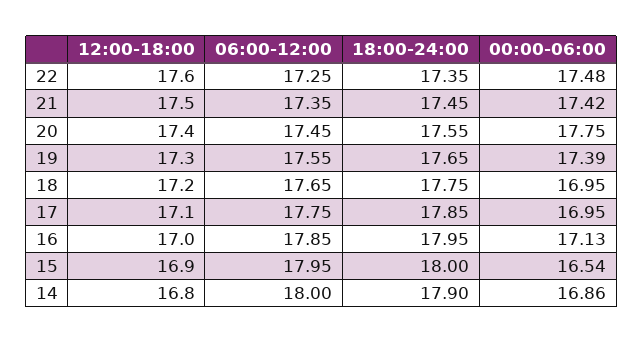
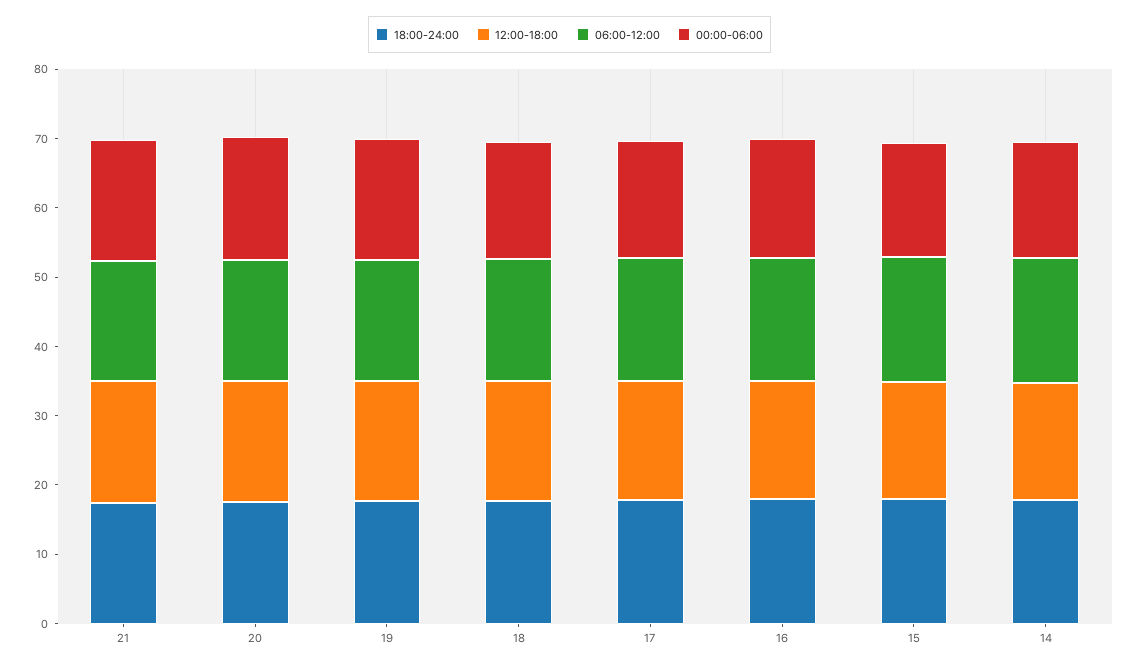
12:00-18:00, 22: 17.6 -> none
06:00-12:00, 22: 17.25 -> none
18:00-24:00, 22: 17.35 -> none
00:00-06:00, 22: 17.48 -> none

